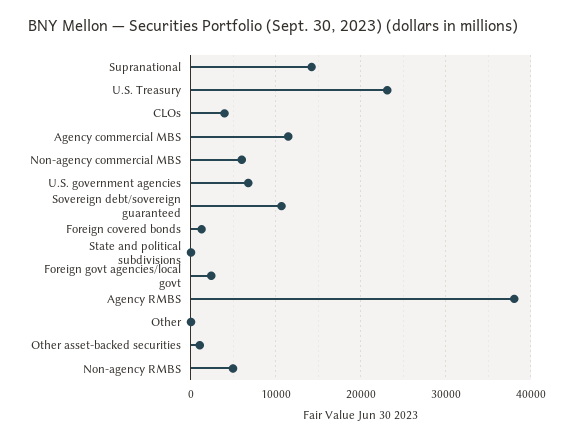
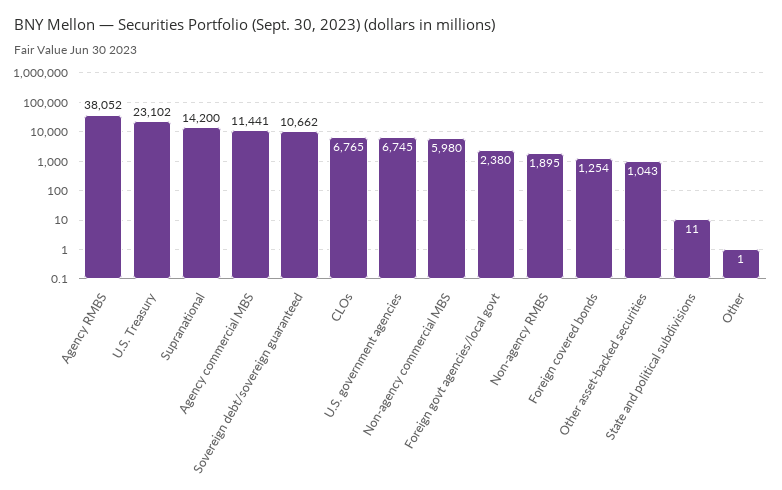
CLOs: 4000 -> 6765
Non-agency RMBS: 5000 -> 1895

